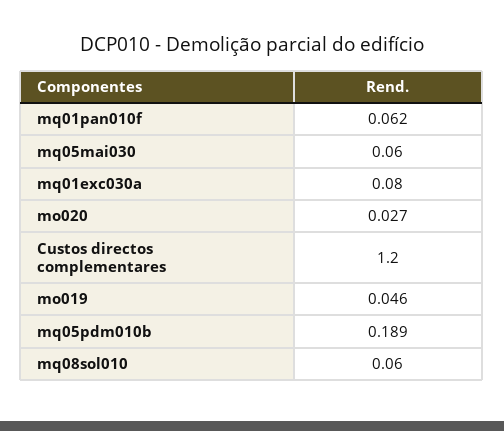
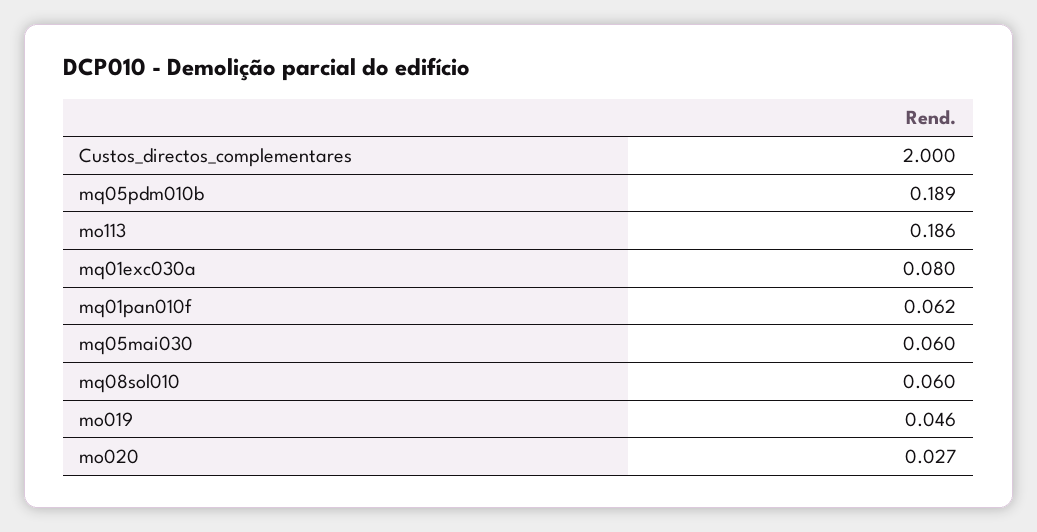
Custos directos complementares: 1.2 -> 2
mo113: none -> 0.186

